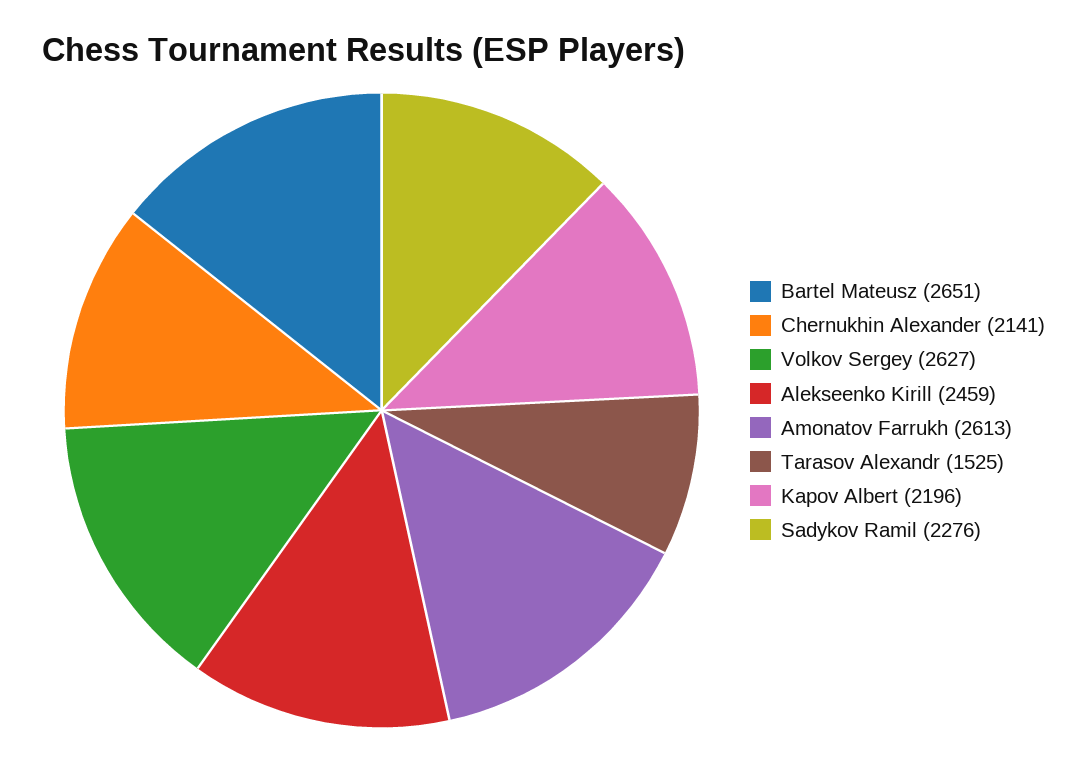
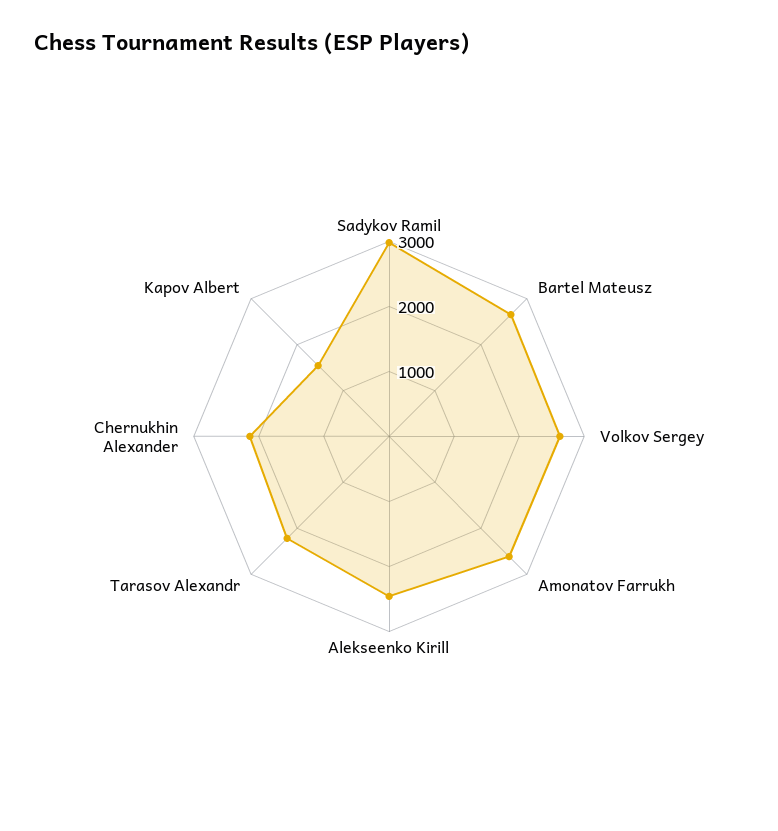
Tarasov Alexandr: 1525 -> 2200
Kapov Albert: 2196 -> 1600
Sadykov Ramil: 2276 -> 3000

